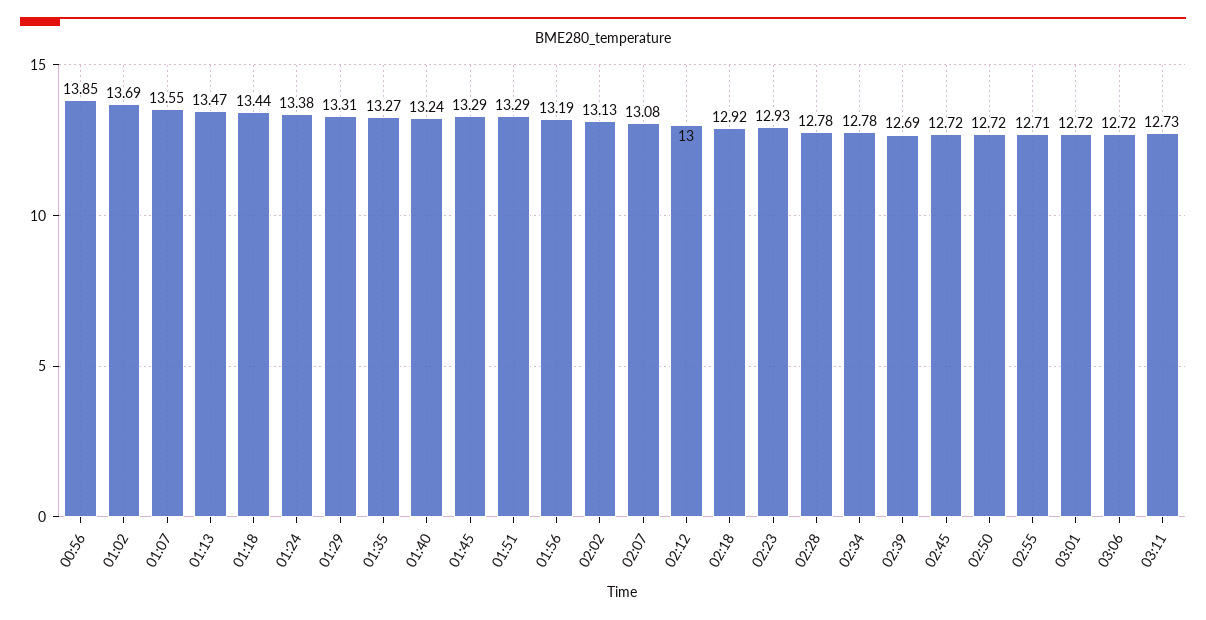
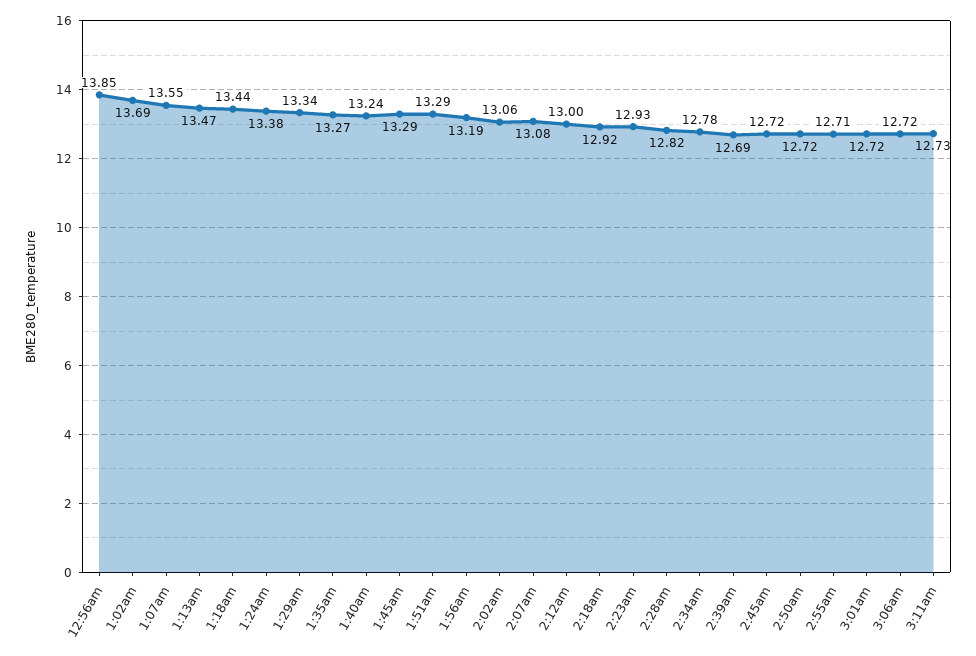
01:29: 13.31 -> 13.34
02:02: 13.13 -> 13.06
02:28: 12.78 -> 12.82

